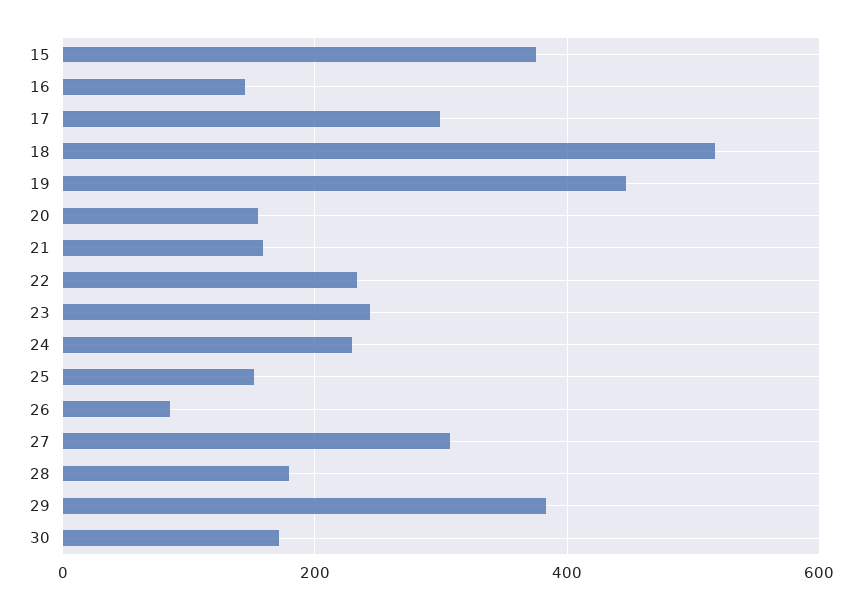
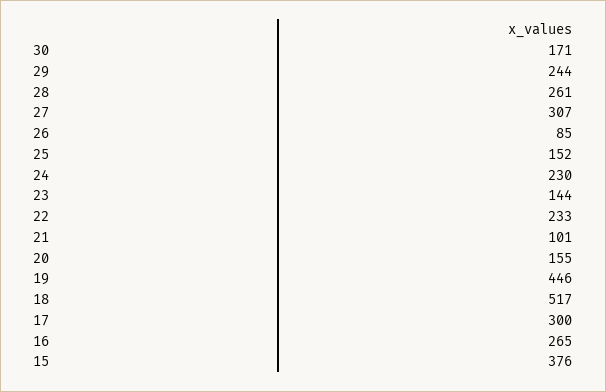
16: 140 -> 265
21: 160 -> 101
23: 240 -> 144
28: 180 -> 261
29: 380 -> 244

